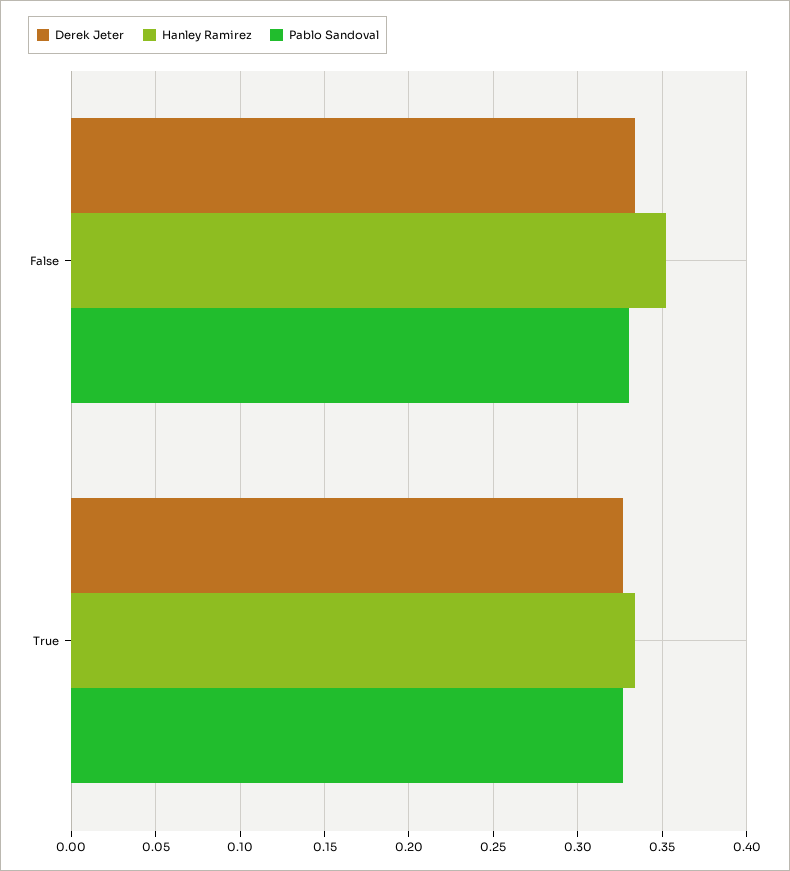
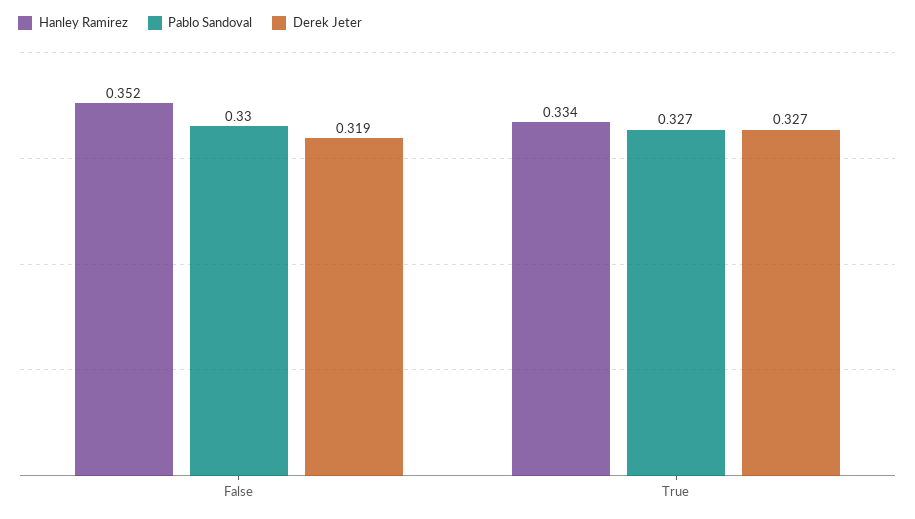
Derek Jeter, False: 0.335 -> 0.319

